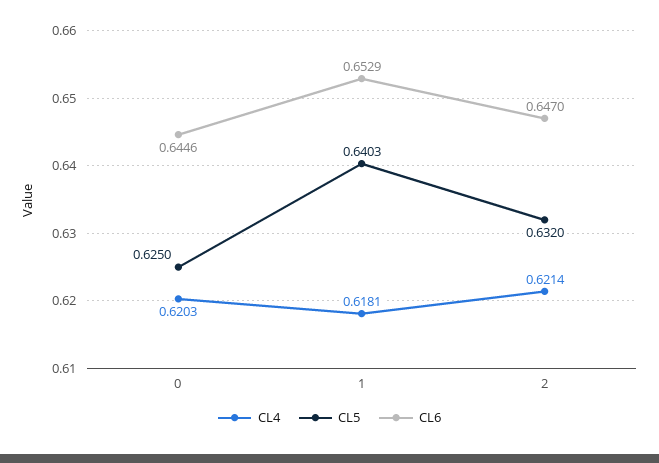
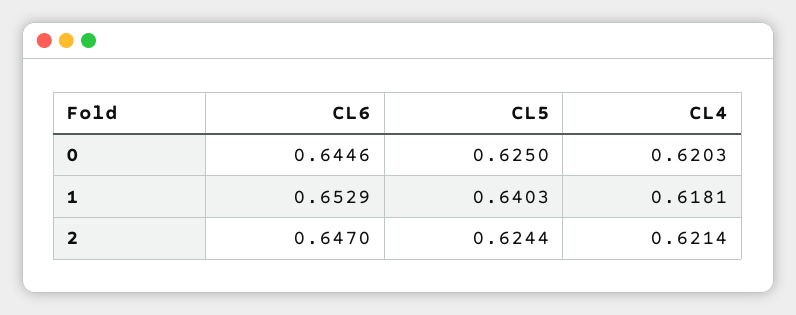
CL5, 2: 0.632 -> 0.6244

